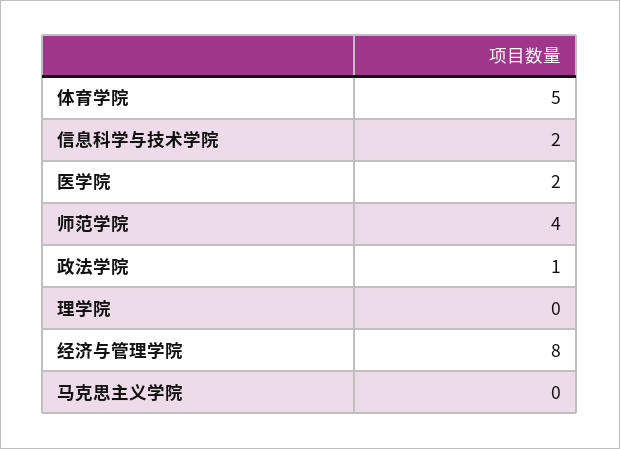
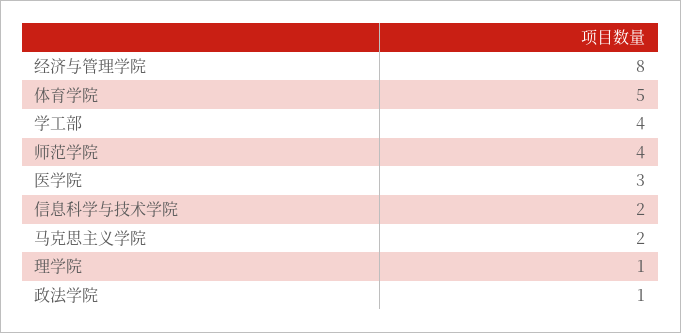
医学院: 2 -> 3
理学院: 0 -> 1
马克思主义学院: 0 -> 2
学工部: none -> 4

